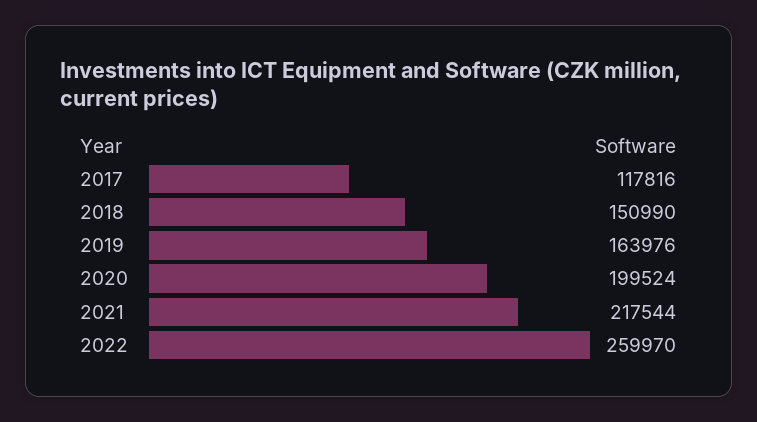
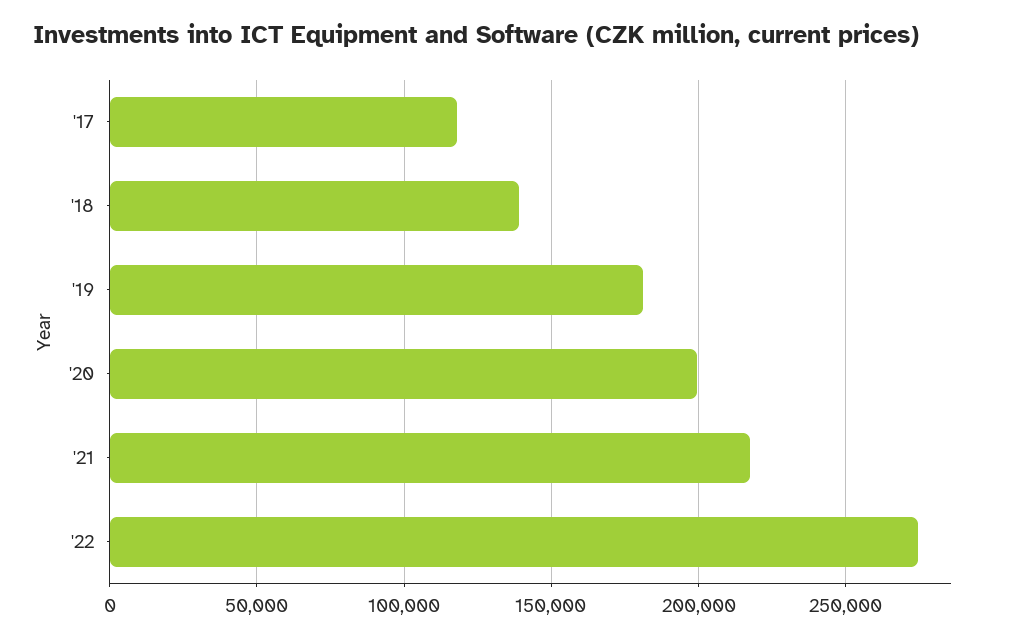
2018: 150990 -> 140000
2019: 163976 -> 180000
2022: 259970 -> 275000

